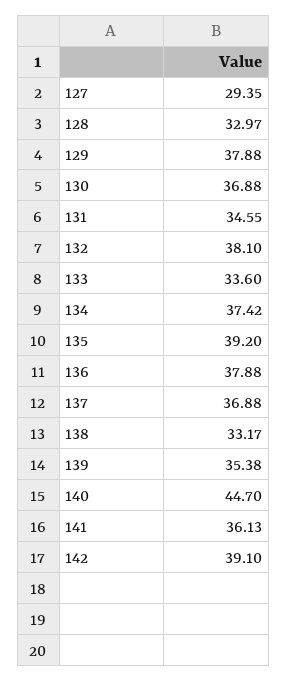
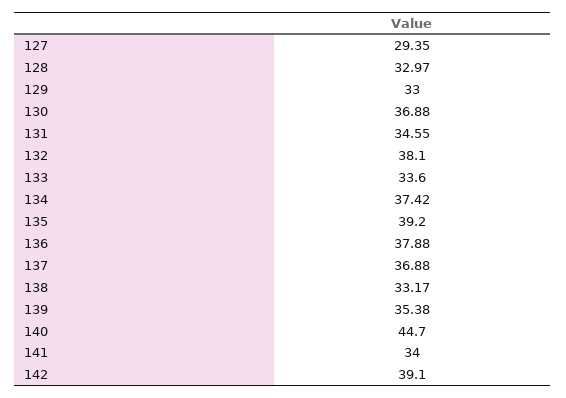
129: 37.88 -> 33
141: 36.13 -> 34

